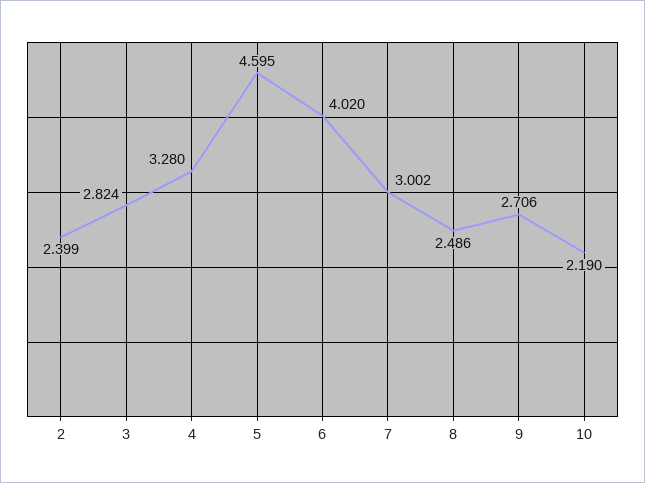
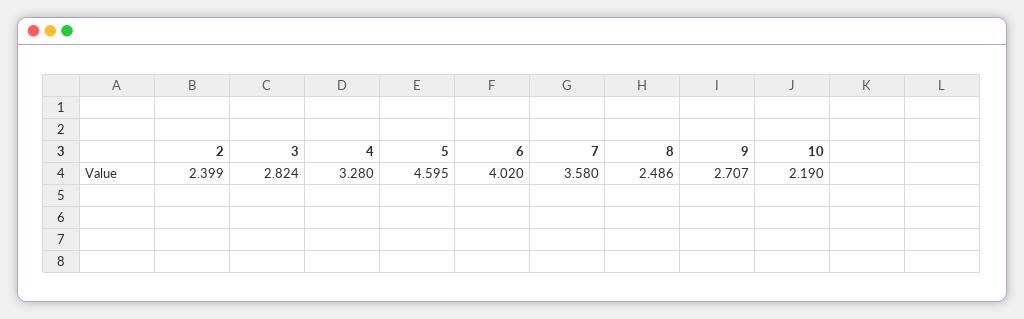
7: 3.002 -> 3.58
9: 2.706 -> 2.707

